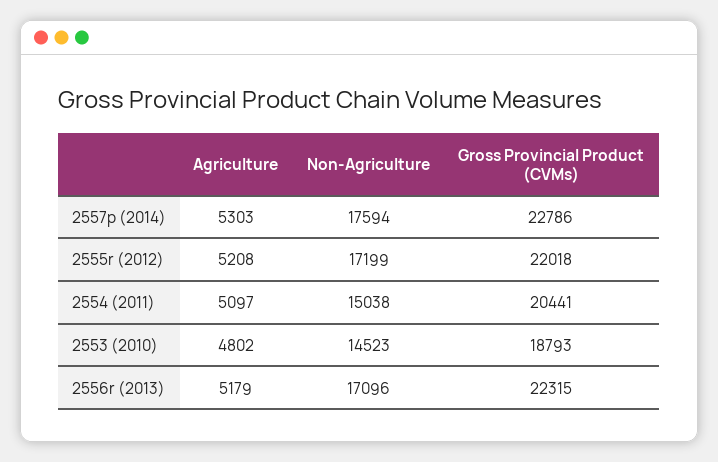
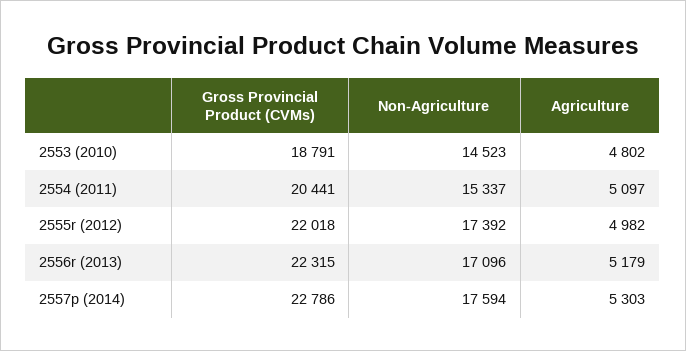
Agriculture, 2555r (2012): 5208 -> 4982
Non-Agriculture, 2555r (2012): 17199 -> 17392
Non-Agriculture, 2554 (2011): 15038 -> 15337
Gross Provincial Product (CVMs), 2553 (2010): 18793 -> 18791

